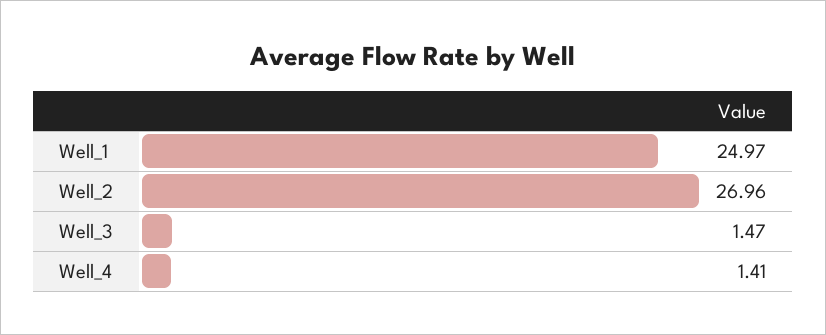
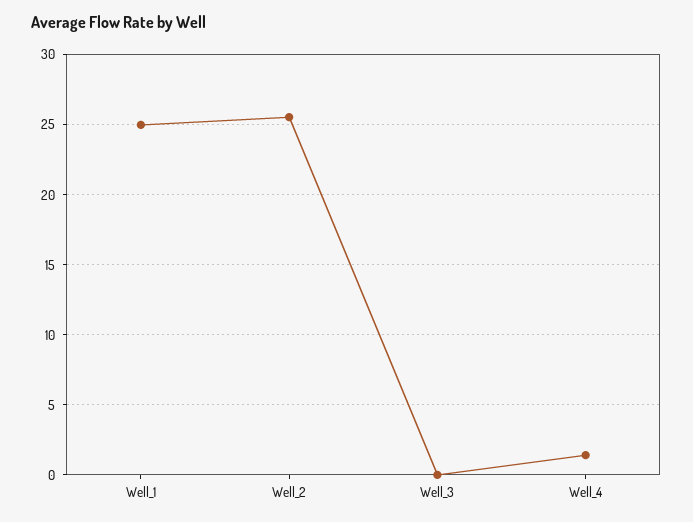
Well_2: 26.96 -> 25.5
Well_3: 1.47 -> 0

